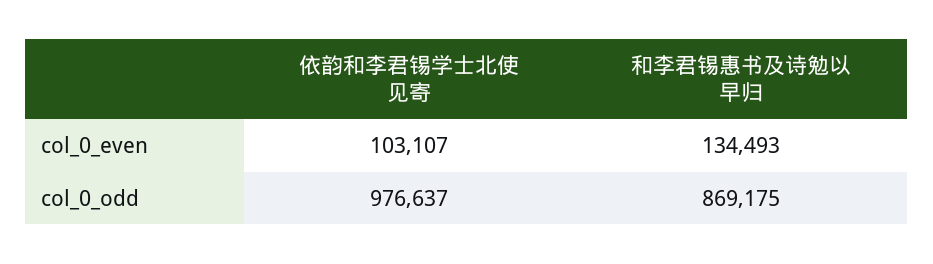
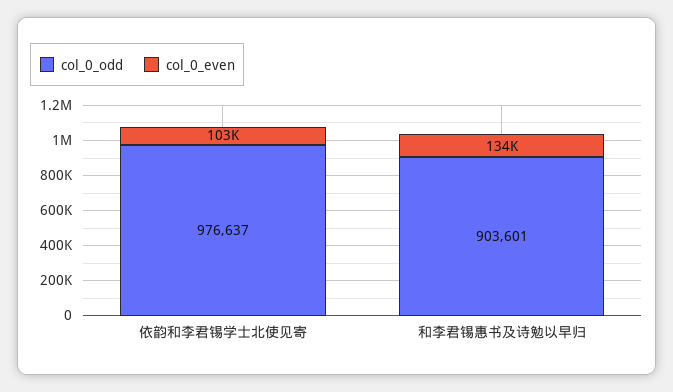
col_0_odd, 和李君锡惠书及诗勉以早归: 869175 -> 903601

